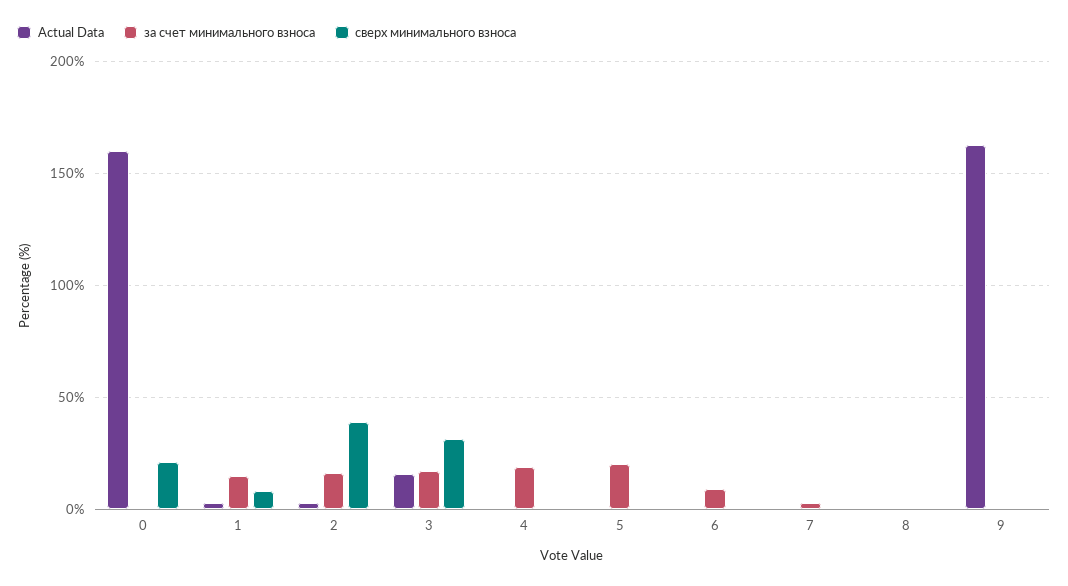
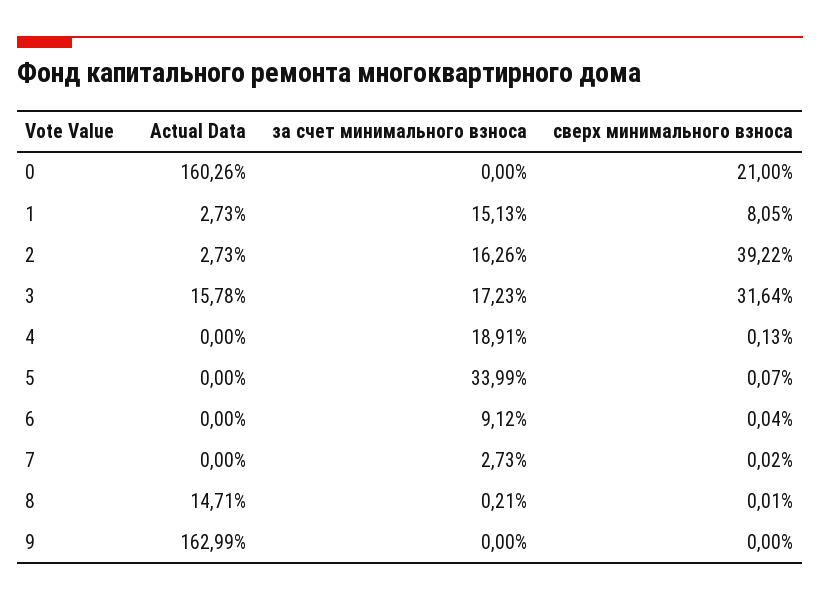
за счет минимального взноса, 5: 20 -> 33.99
Actual Data, 8: 0 -> 14.71

